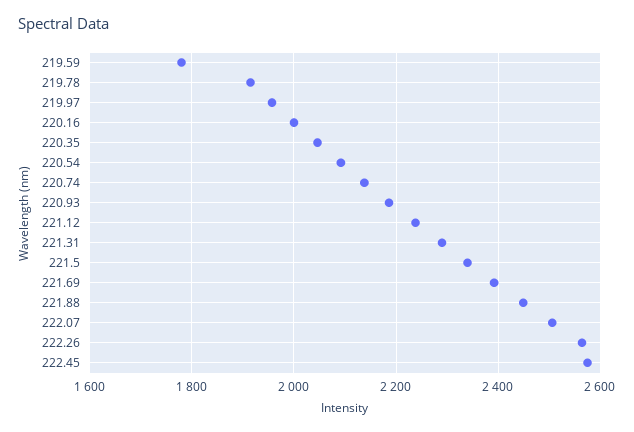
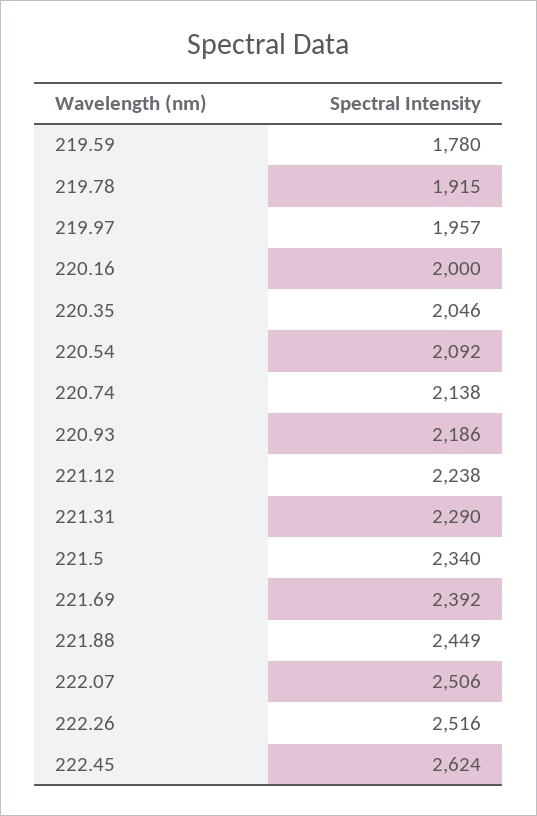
222.26: 2560 -> 2516
222.45: 2580 -> 2624

